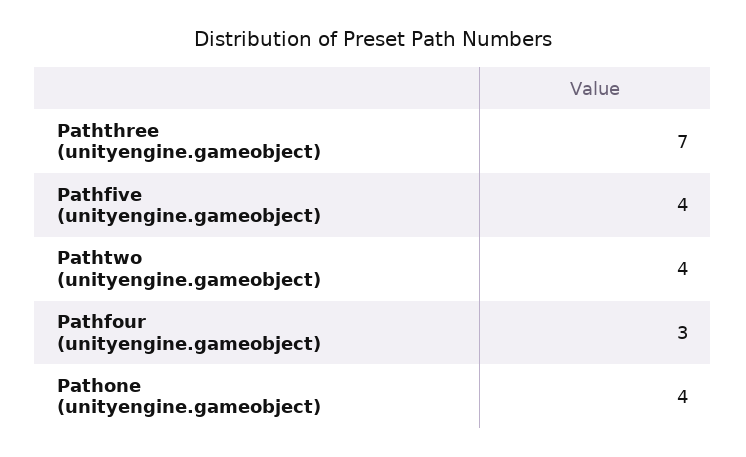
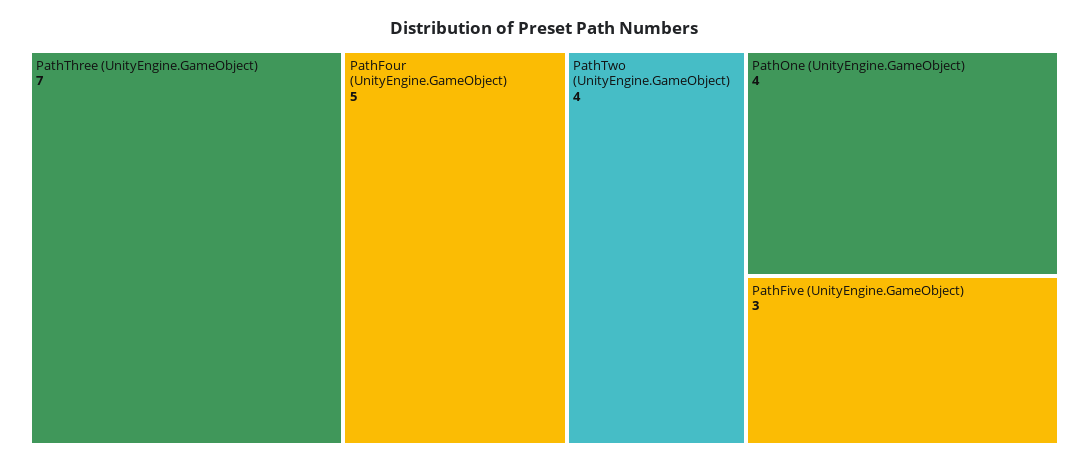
Pathfive (unityengine.gameobject): 4 -> 3
Pathfour (unityengine.gameobject): 3 -> 5

